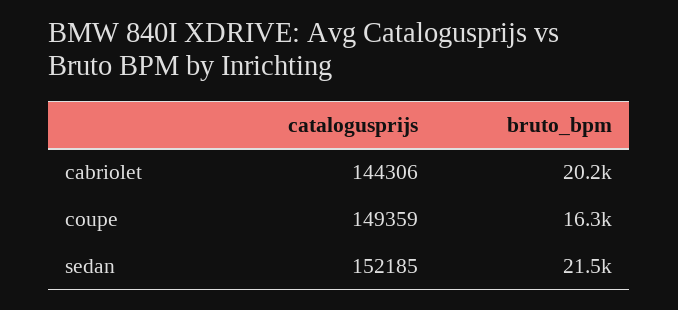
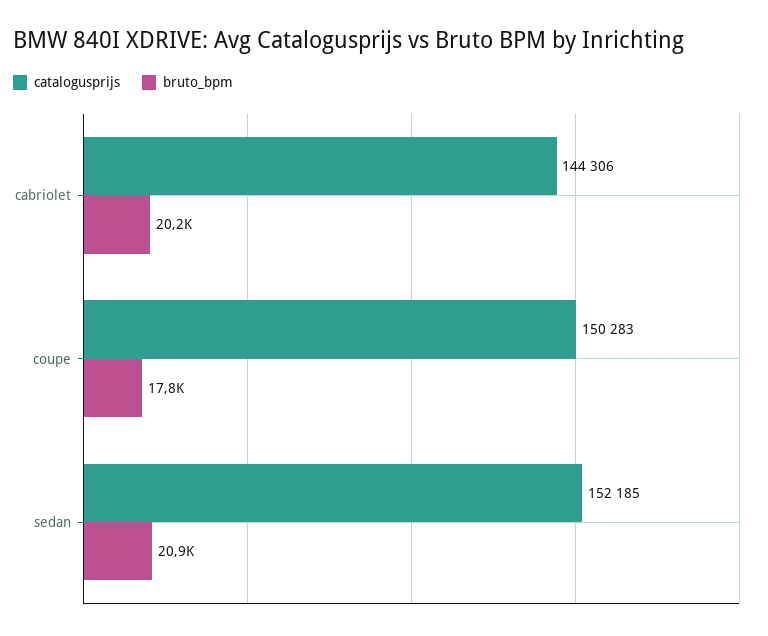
catalogusprijs, coupe: 149359 -> 150283
bruto_bpm, coupe: 16300 -> 17800
bruto_bpm, sedan: 21500 -> 20900

